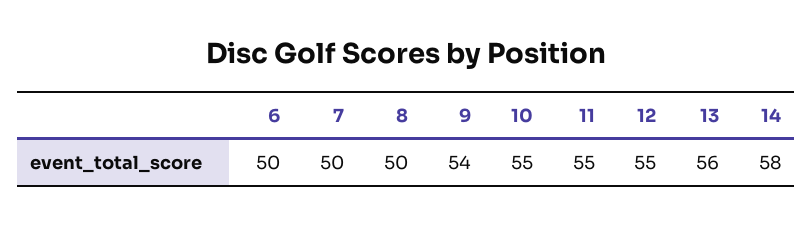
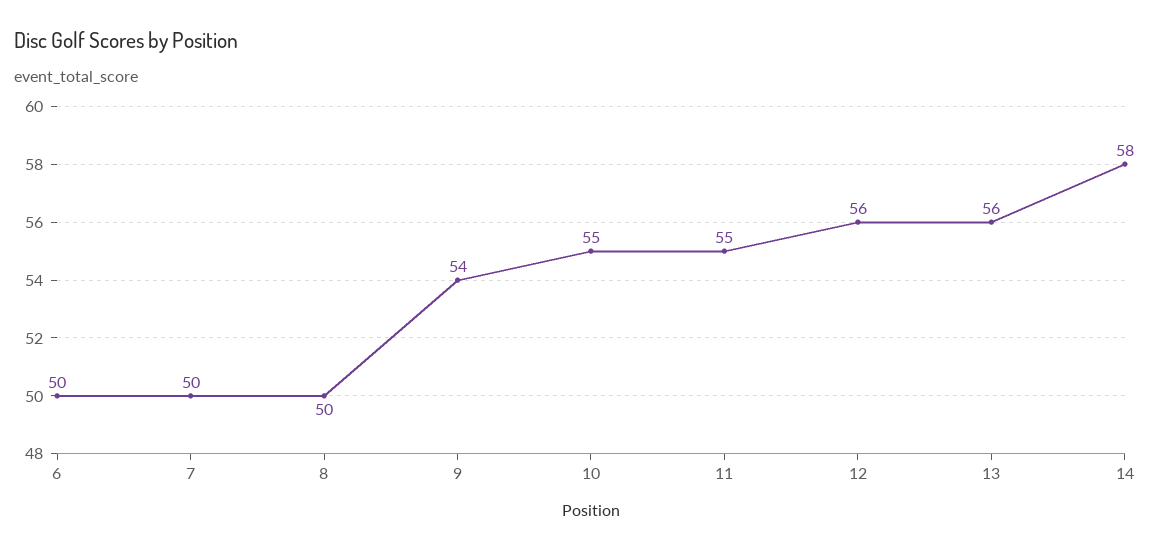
12: 55 -> 56

